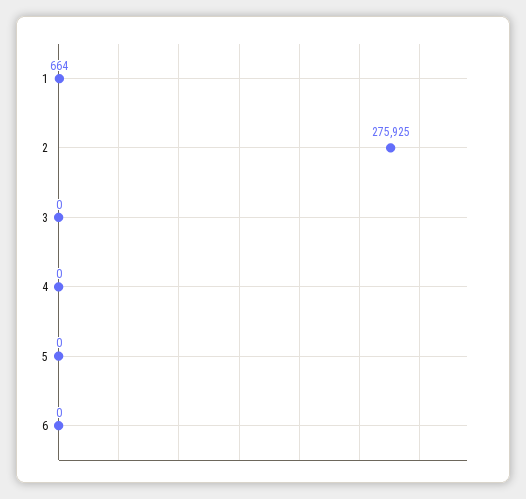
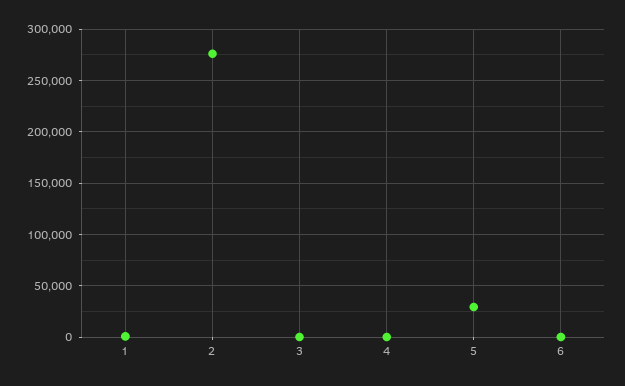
5: 0 -> 30000

